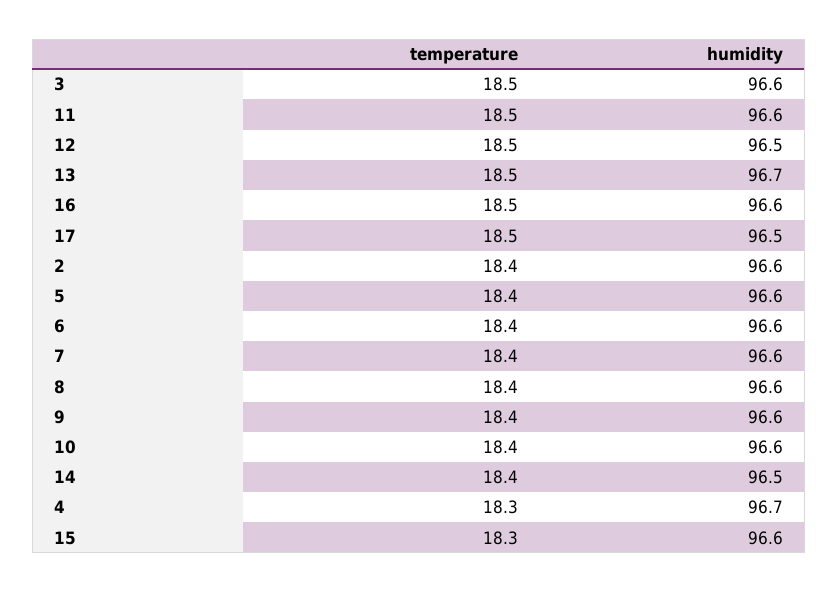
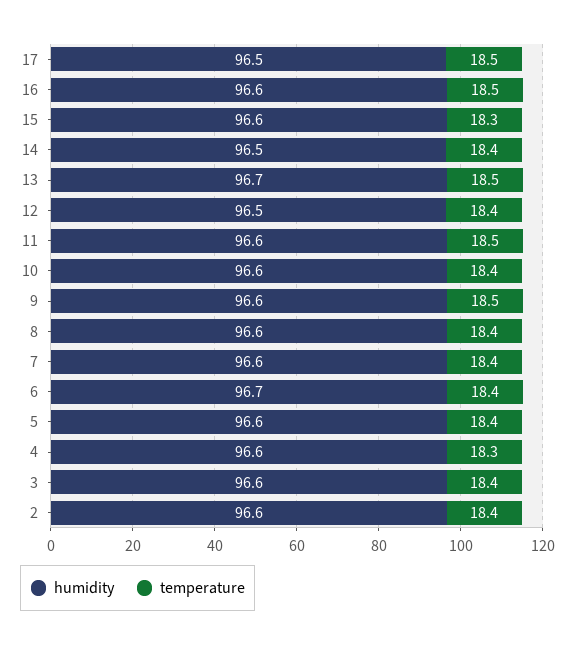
temperature, 3: 18.5 -> 18.4
temperature, 12: 18.5 -> 18.4
humidity, 6: 96.6 -> 96.7
temperature, 9: 18.4 -> 18.5
humidity, 4: 96.7 -> 96.6

